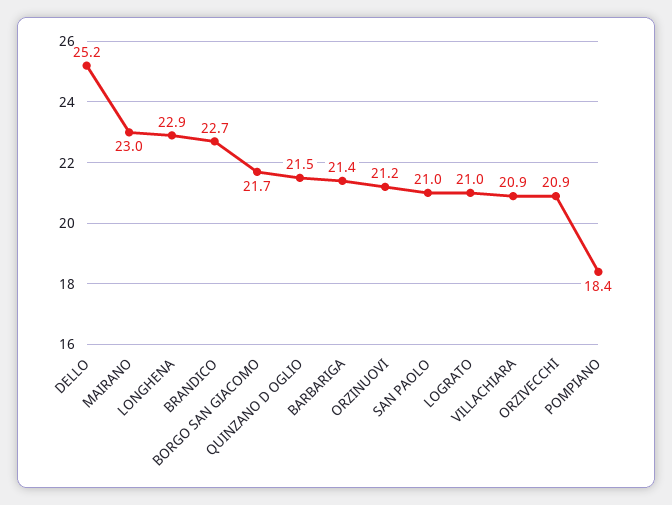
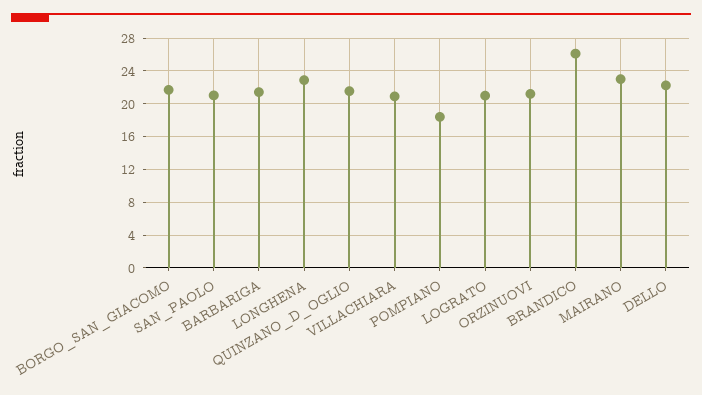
DELLO: 25.2 -> 22
BRANDICO: 22.7 -> 26
ORZIVECCHI: 20.9 -> none

